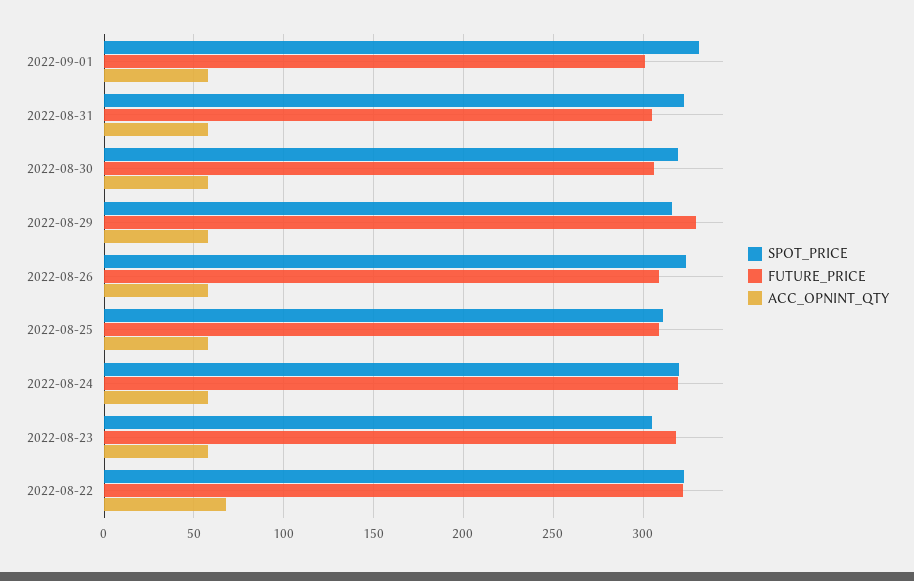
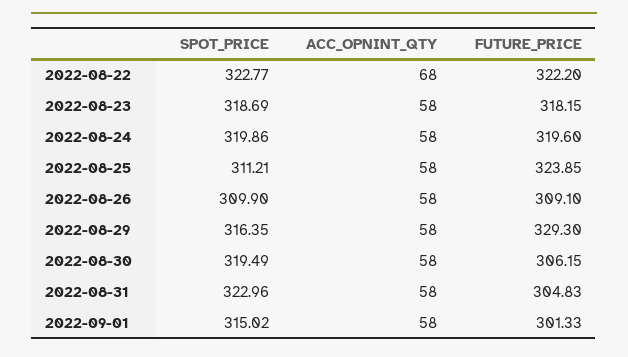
SPOT_PRICE, 2022-09-01: 330 -> 315.02
SPOT_PRICE, 2022-08-26: 325 -> 309.9
FUTURE_PRICE, 2022-08-25: 310 -> 323.85
SPOT_PRICE, 2022-08-23: 305 -> 318.69

